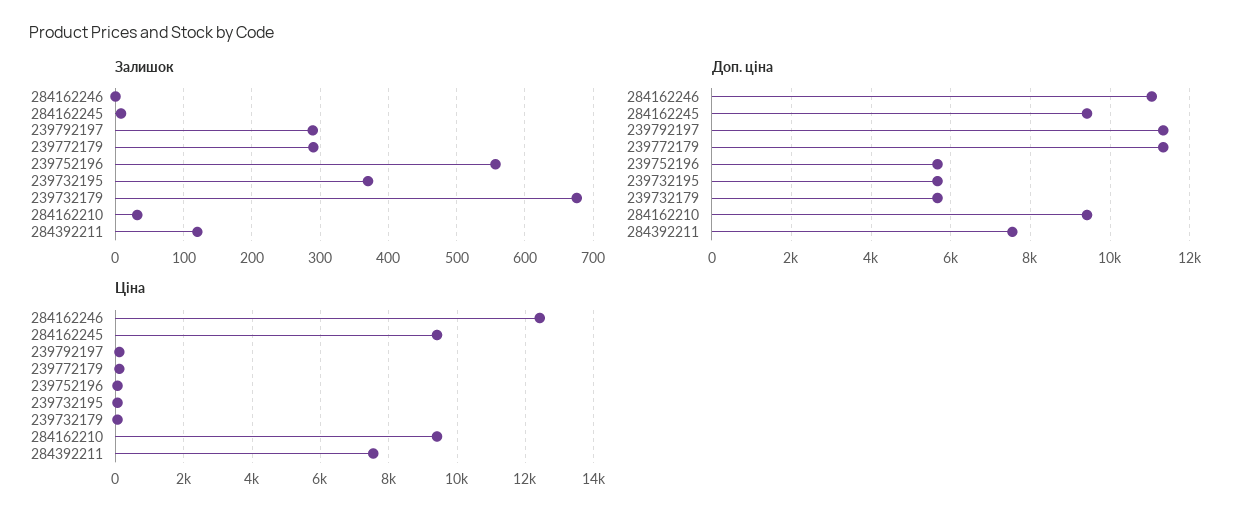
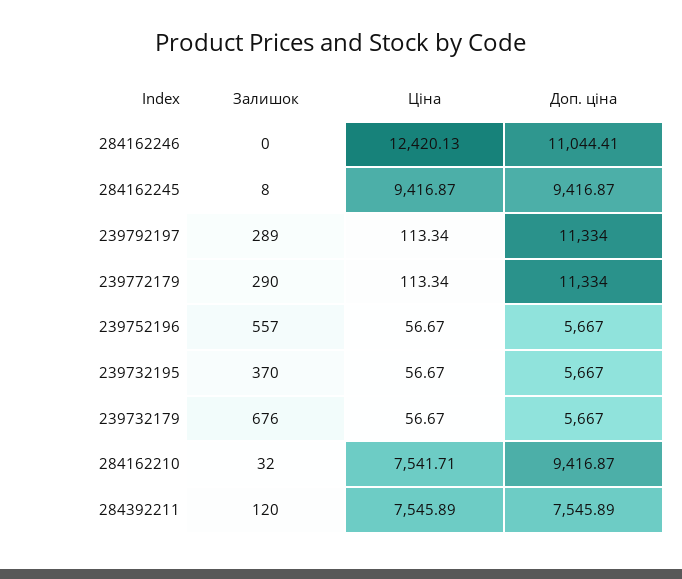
Ціна, 284162210: 9400 -> 7541.71

